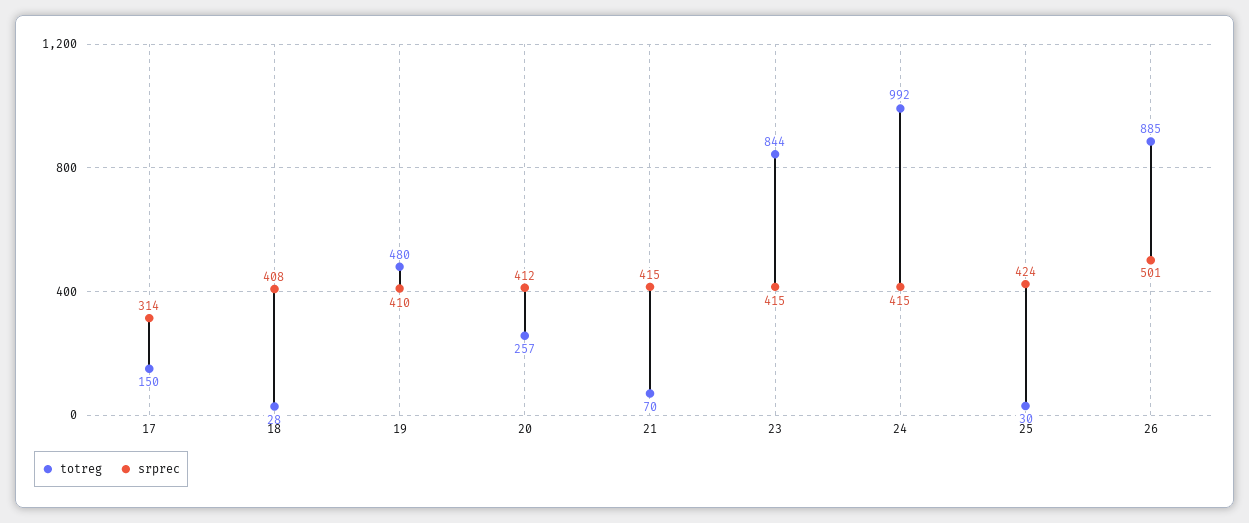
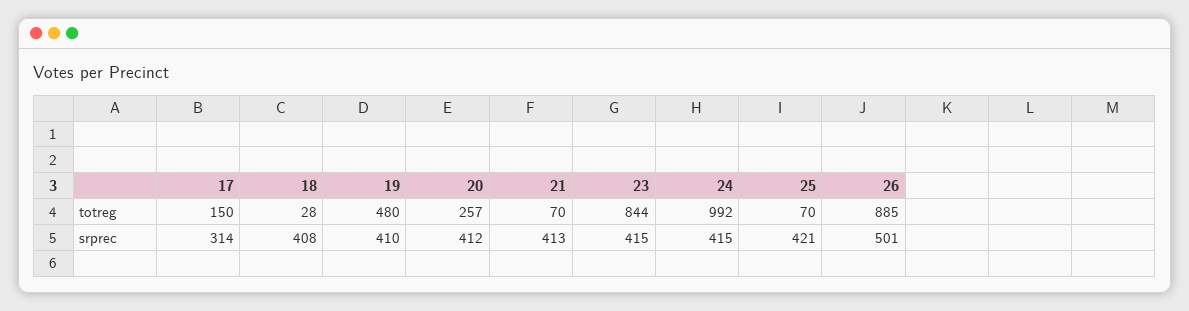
srprec, 21: 415 -> 413
totreg, 25: 30 -> 70
srprec, 25: 424 -> 421

